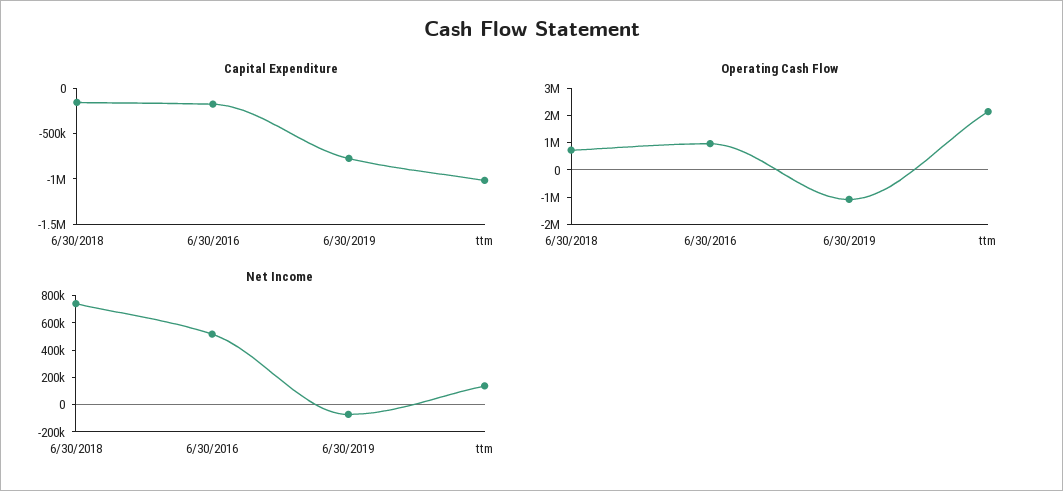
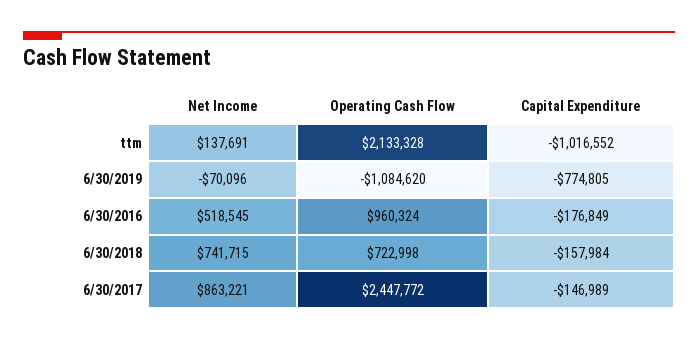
Net Income, 6/30/2017: none -> 863221
Operating Cash Flow, 6/30/2017: none -> 2447772
Capital Expenditure, 6/30/2017: none -> -146989

